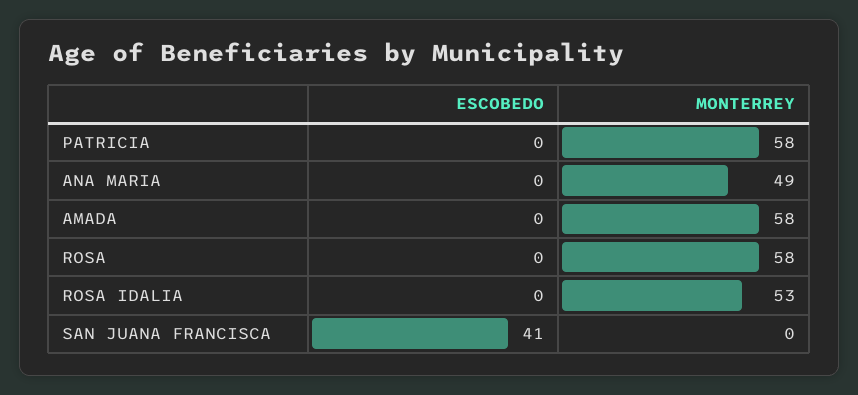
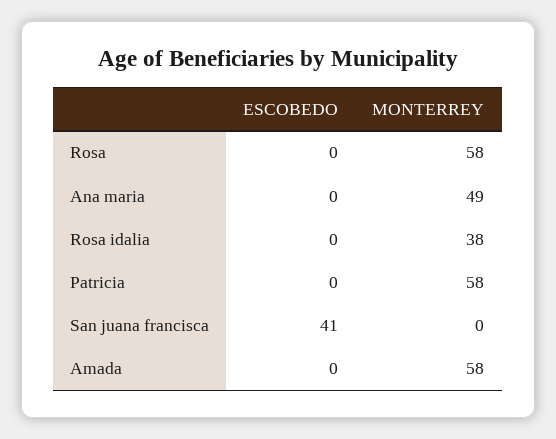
MONTERREY, ROSA IDALIA: 53 -> 38

